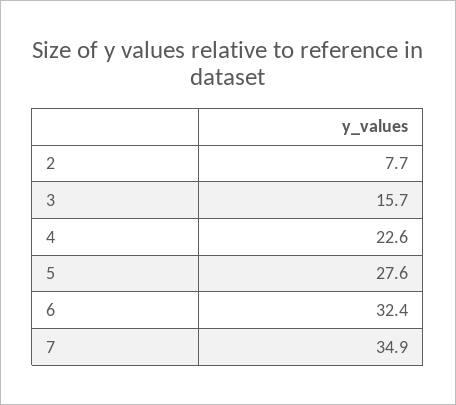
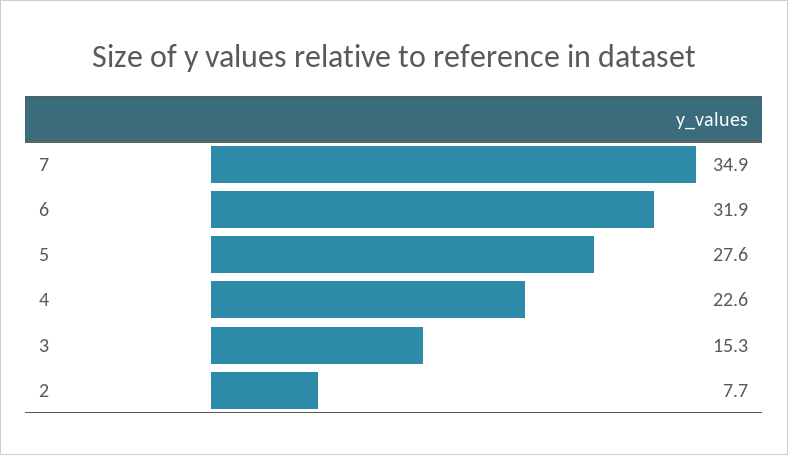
3: 15.7 -> 15.3
6: 32.4 -> 31.9

